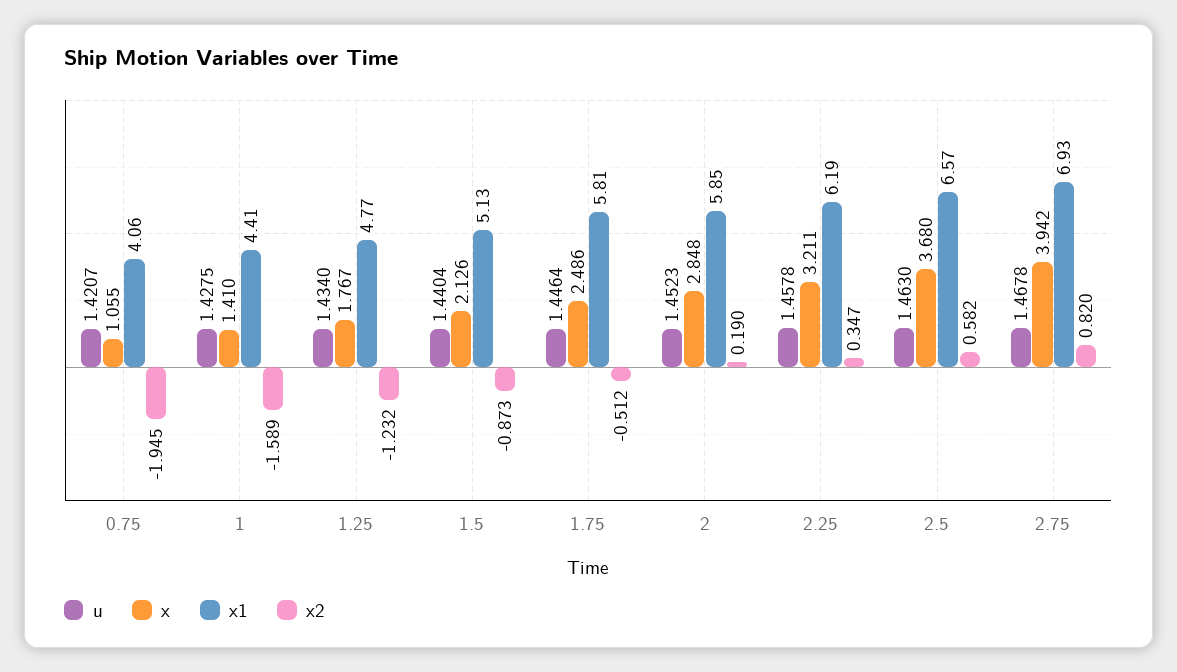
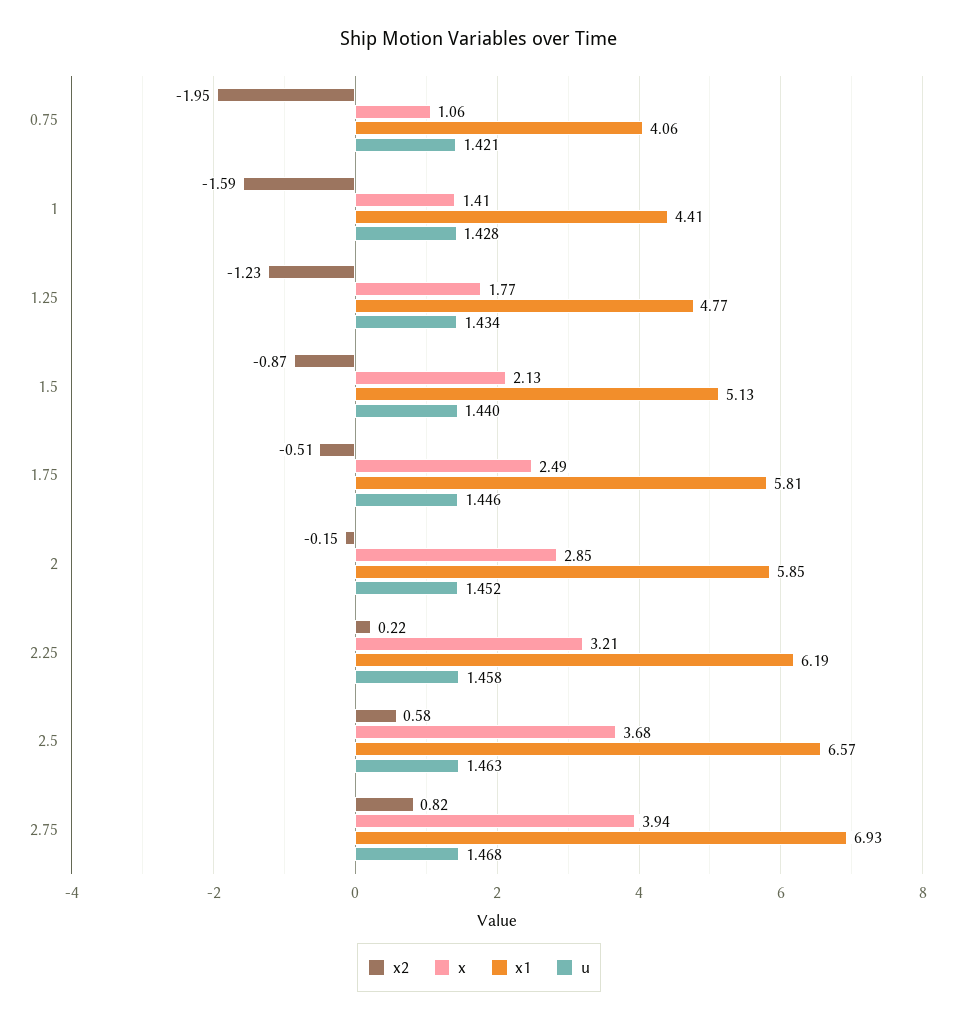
x2, 2: 0.19 -> -0.15
x2, 2.25: 0.347 -> 0.22

